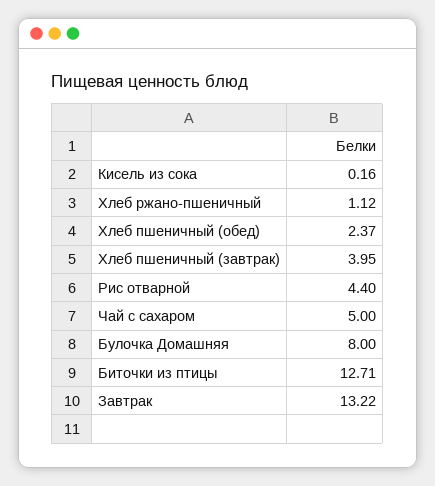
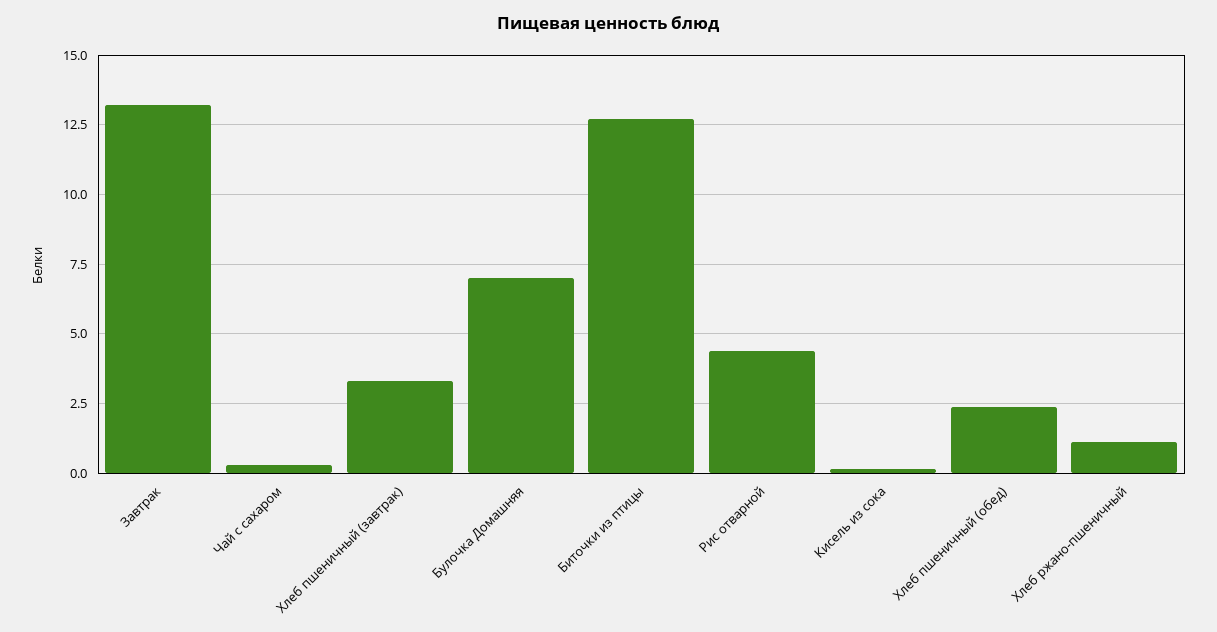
Хлеб пшеничный (завтрак): 3.95 -> 3.25
Чай с сахаром: 5 -> 0.25
Булочка Домашняя: 8 -> 7

